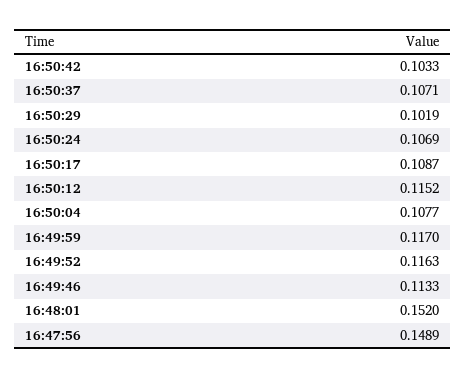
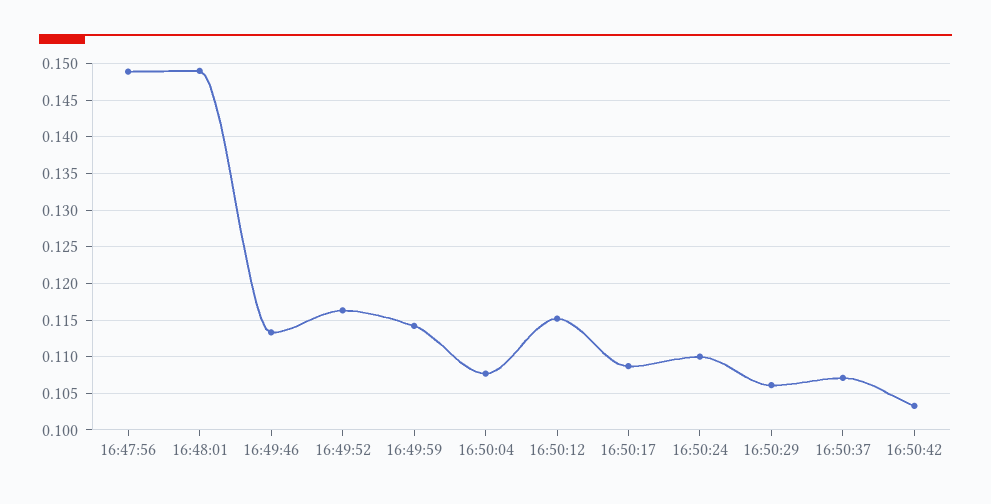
16:50:29: 0.1019 -> 0.106
16:50:24: 0.1069 -> 0.11
16:49:59: 0.117 -> 0.114
16:48:01: 0.152 -> 0.149

